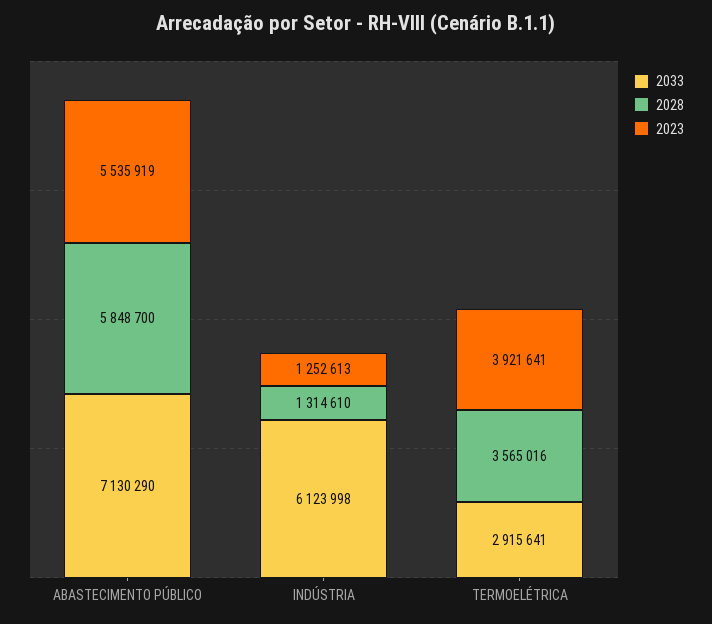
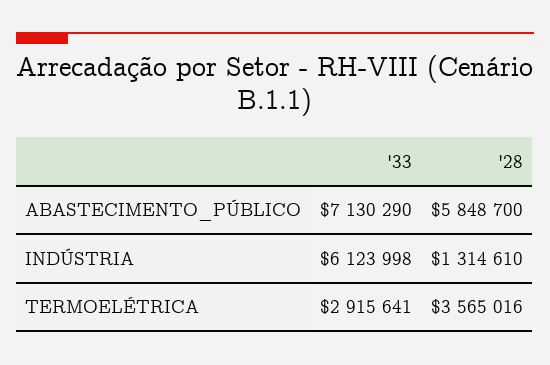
2023, ABASTECIMENTO PÚBLICO: 5535919 -> none
2023, INDÚSTRIA: 1252613 -> none
2023, TERMOELÉTRICA: 3921641 -> none

